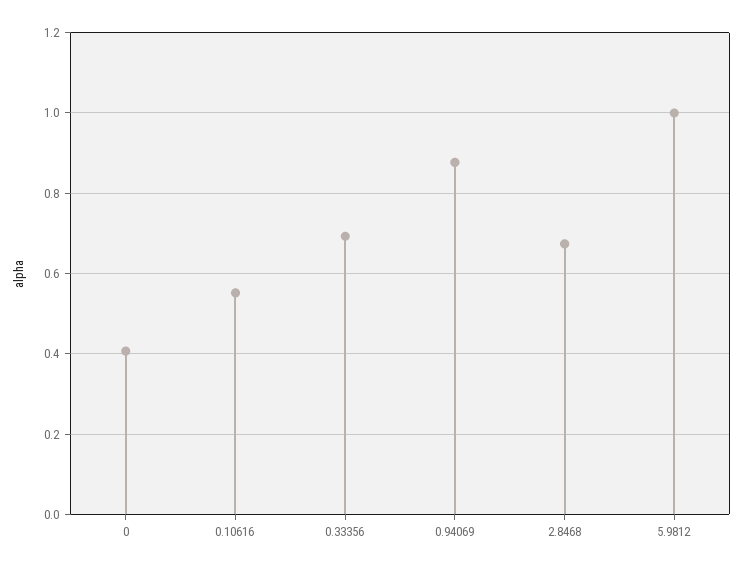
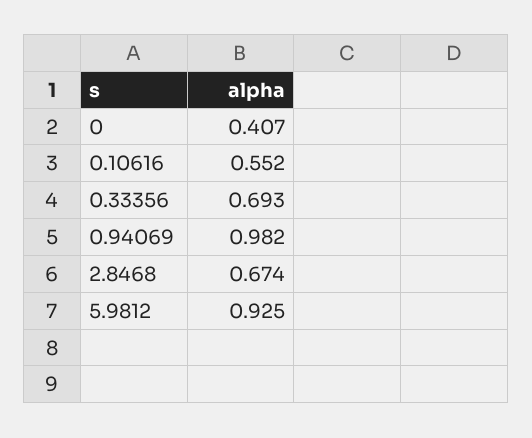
0.94069: 0.88 -> 0.982
5.9812: 1 -> 0.925

